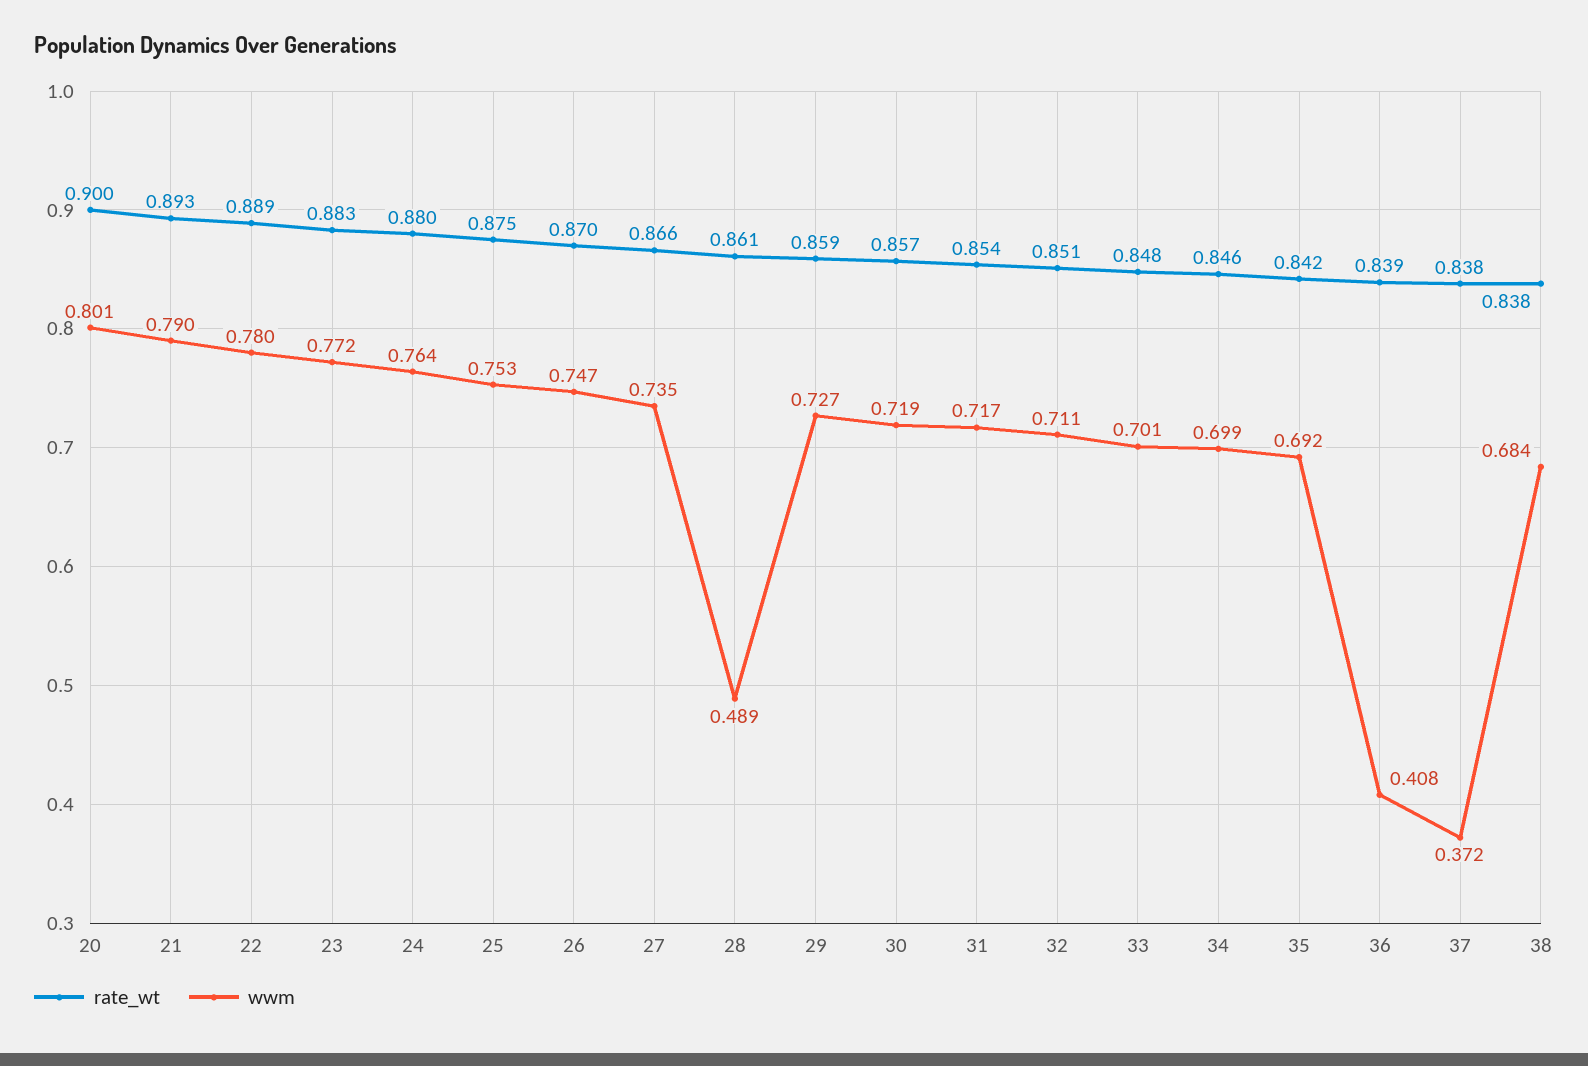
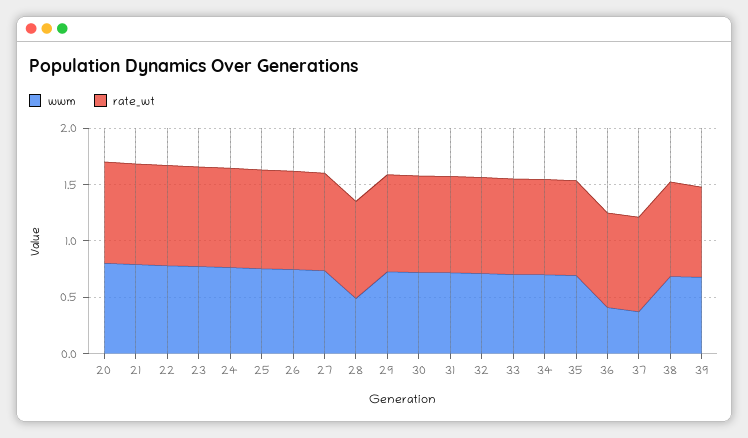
wwm, 39: none -> 0.7
rate_wt, 39: none -> 0.8

